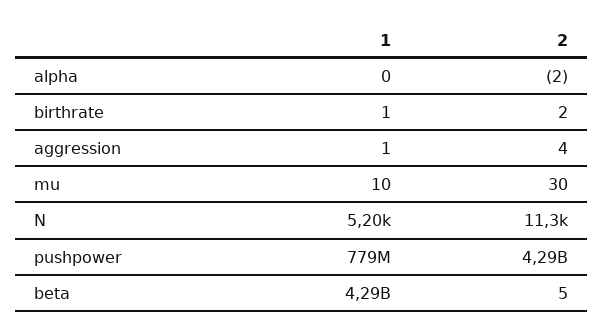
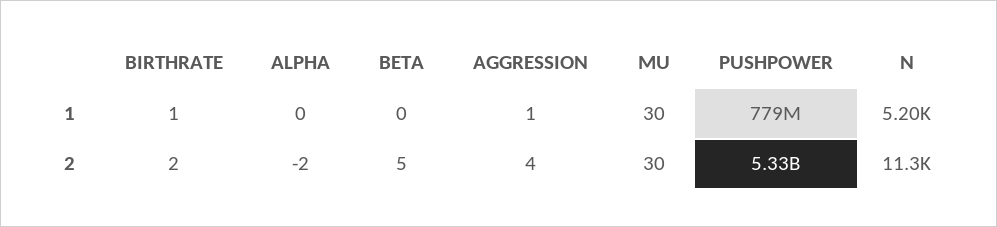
1, mu: 10 -> 30
2, pushpower: 4290000000 -> 5330000000
1, beta: 4290000000 -> 0

